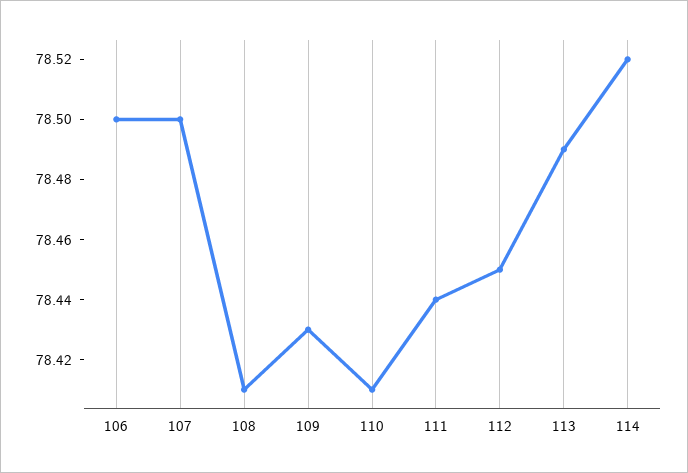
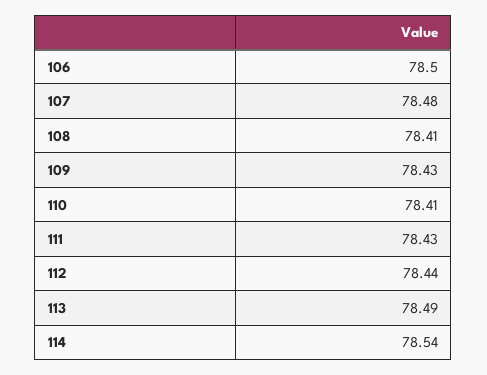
107: 78.5 -> 78.48
111: 78.44 -> 78.43
112: 78.45 -> 78.44
114: 78.52 -> 78.54

